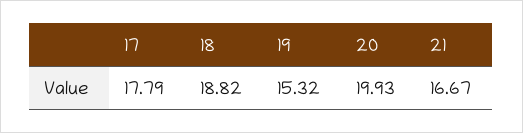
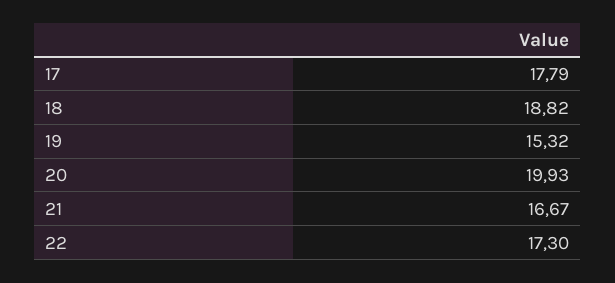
22: none -> 17.3

